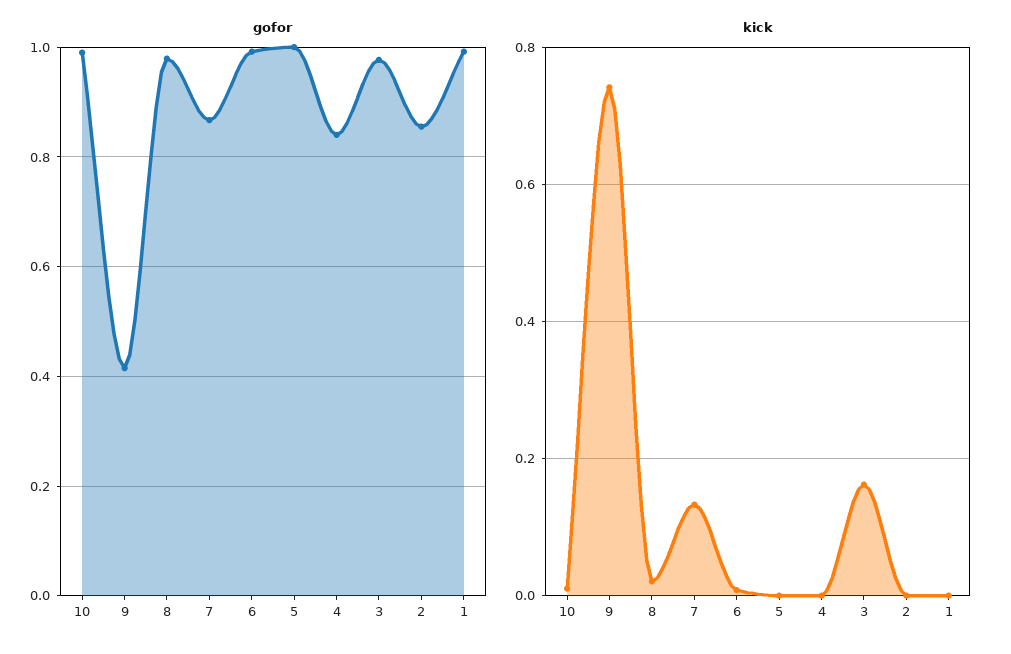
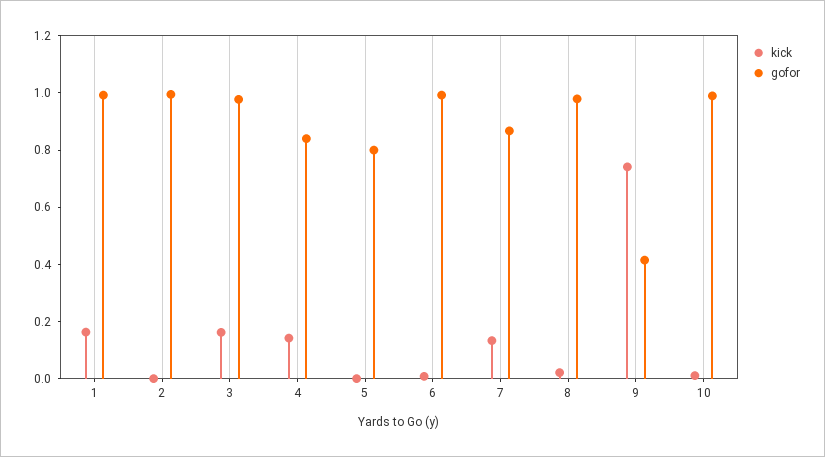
gofor, 5: 1 -> 0.8
gofor, 2: 0.86 -> 1
kick, 4: 0 -> 0.15
kick, 1: 0 -> 0.15

